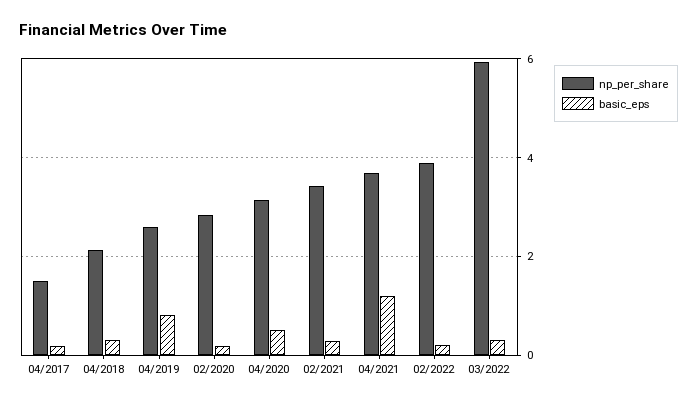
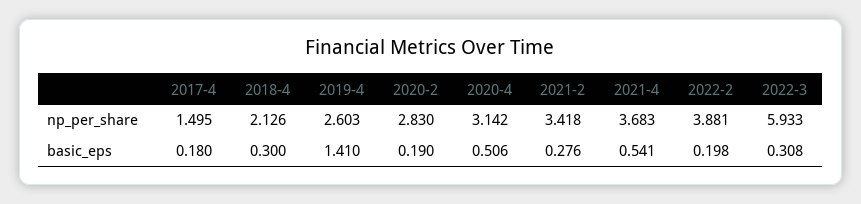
basic_eps, 04/2019: 0.8 -> 1.41
basic_eps, 04/2021: 1.2 -> 0.541

